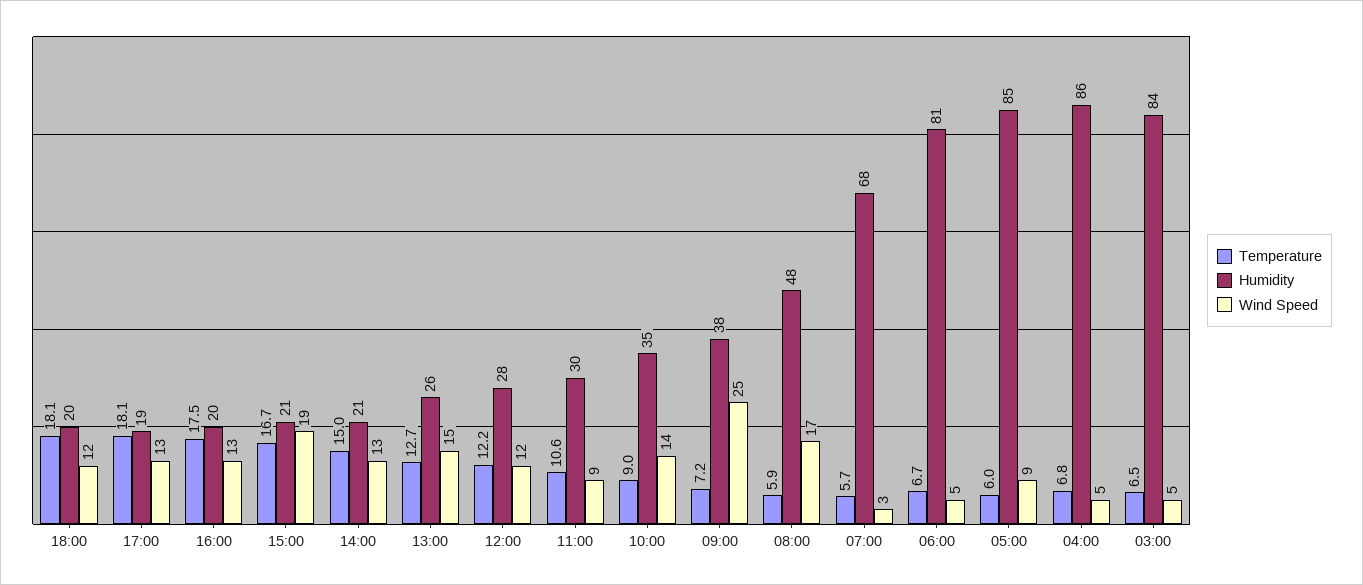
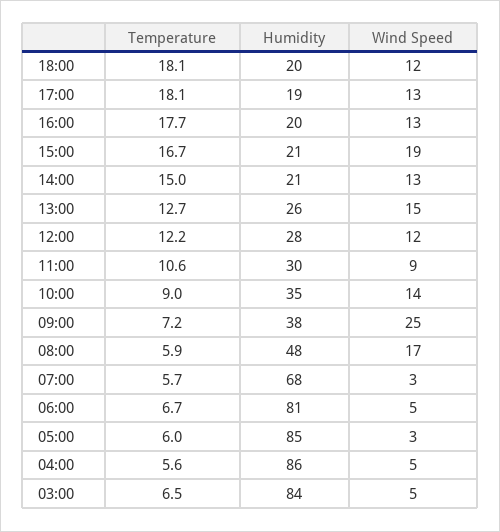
Temperature, 16:00: 17.5 -> 17.7
Wind Speed, 05:00: 9 -> 3
Temperature, 04:00: 6.8 -> 5.6

